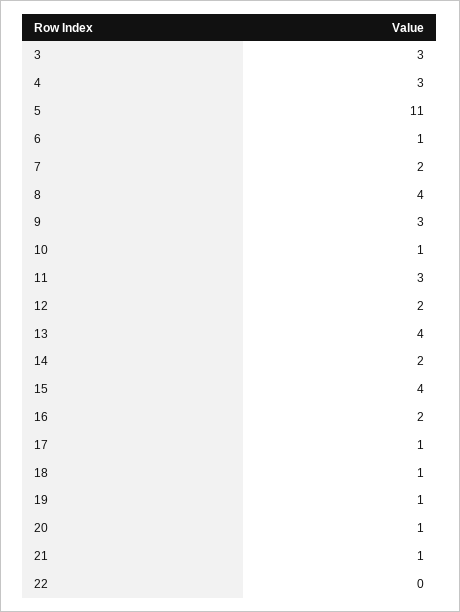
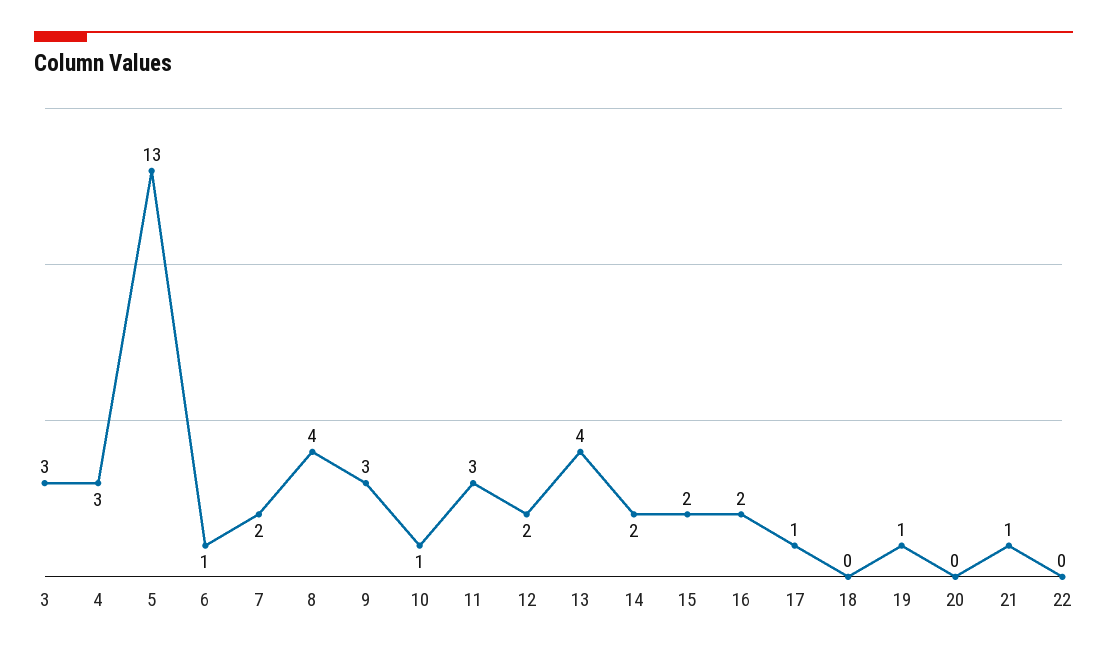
5: 11 -> 13
15: 4 -> 2
18: 1 -> 0
20: 1 -> 0

